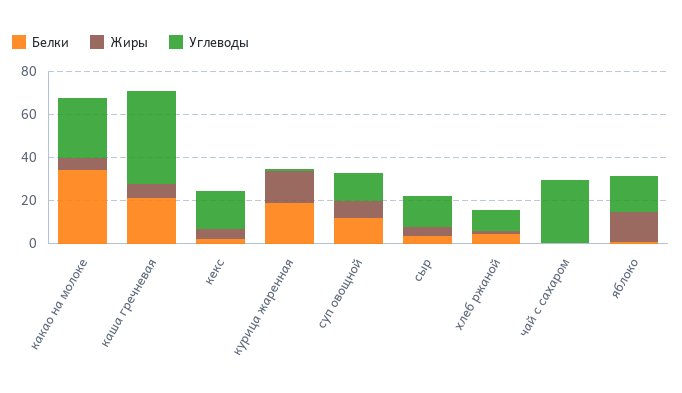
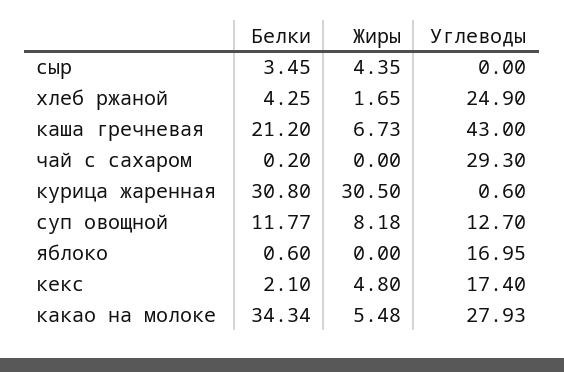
Белки, курица жаренная: 20 -> 30.8
Жиры, курица жаренная: 15 -> 30.5
Углеводы, сыр: 15 -> 0
Углеводы, хлеб ржаной: 10 -> 24.9
Жиры, яблоко: 15 -> 0

